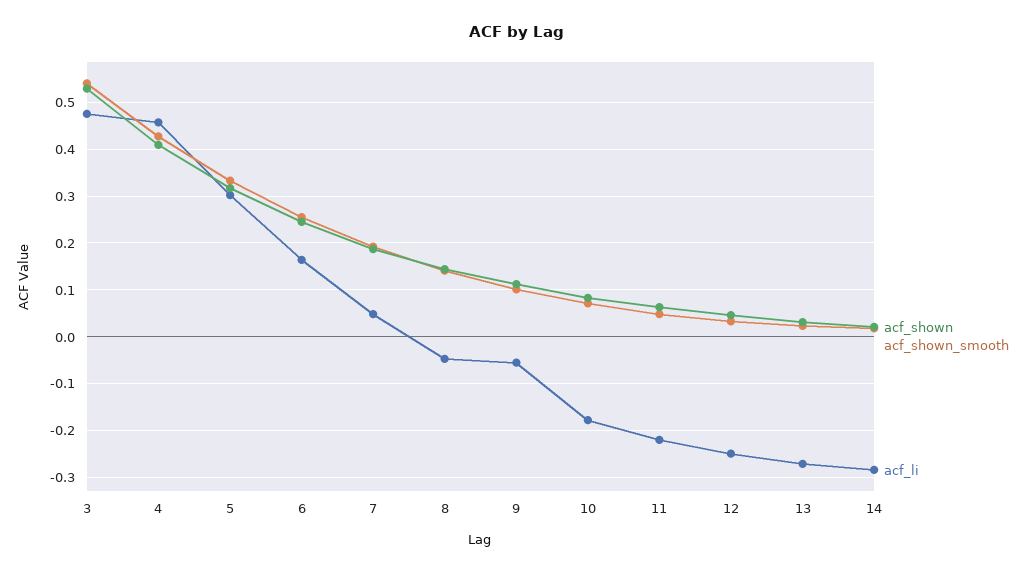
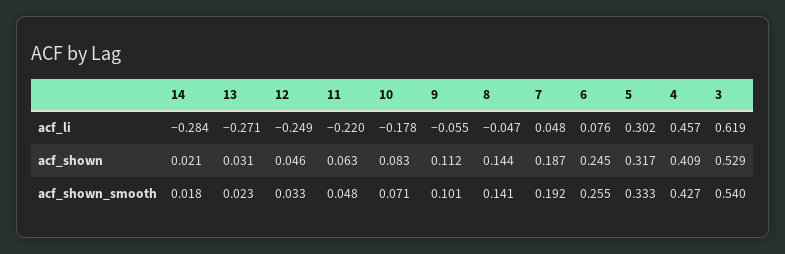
acf_li, 3: 0.48 -> 0.619
acf_li, 6: 0.16 -> 0.076

